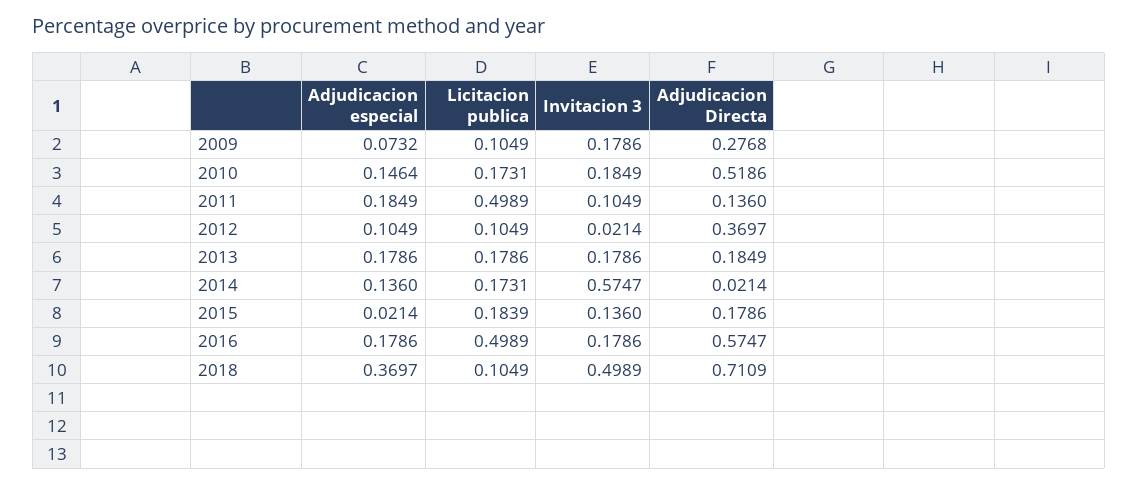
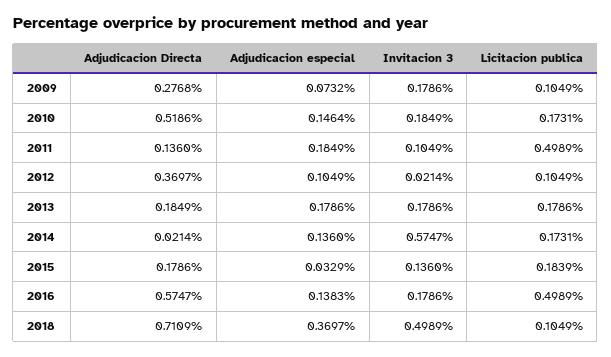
Adjudicacion especial, 2015: 0.0214 -> 0.0329
Adjudicacion especial, 2016: 0.1786 -> 0.1383

